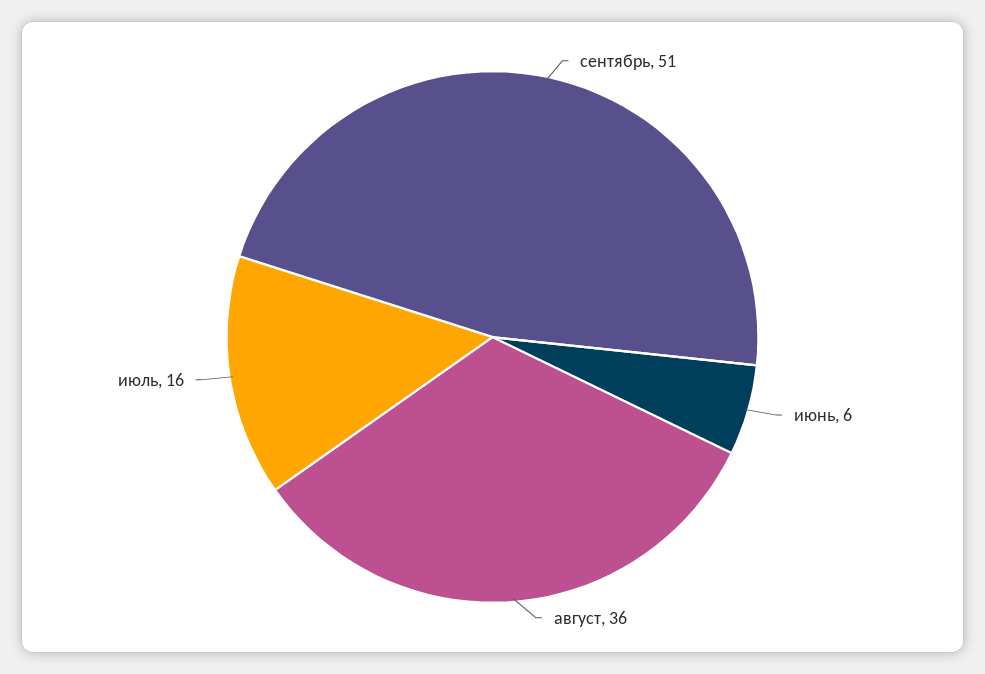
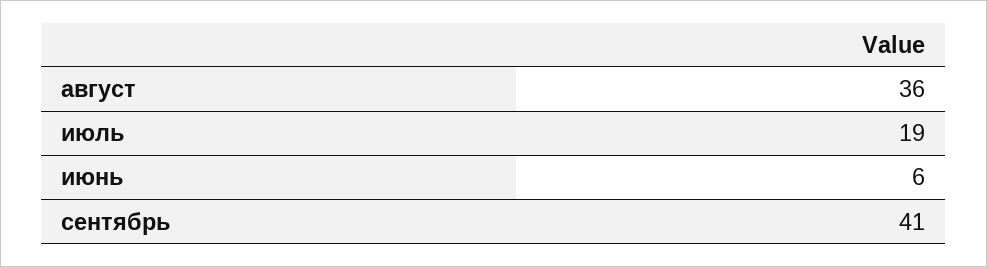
сентябрь: 51 -> 41
июль: 16 -> 19

